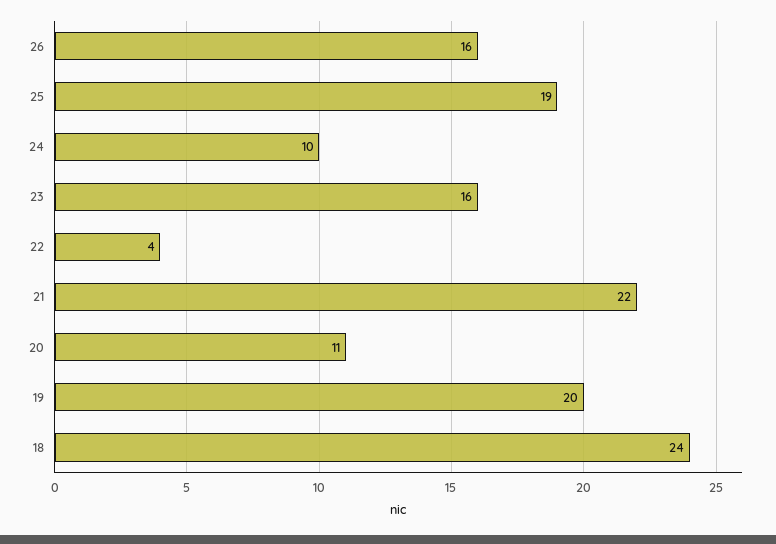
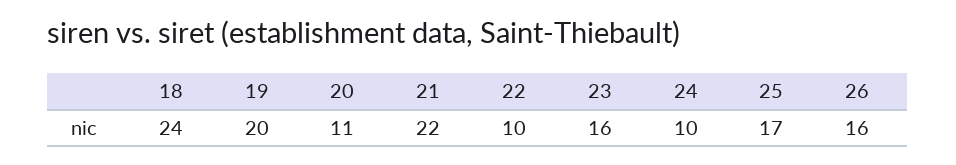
25: 19 -> 17
22: 4 -> 10

